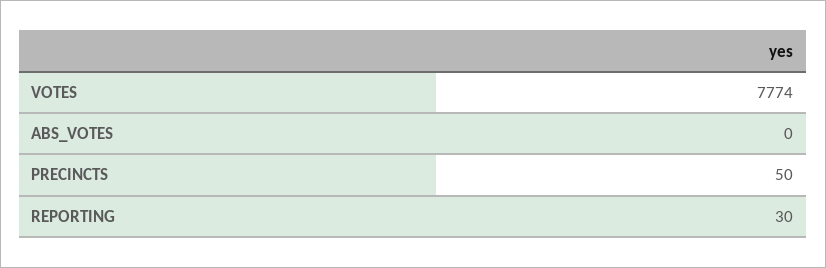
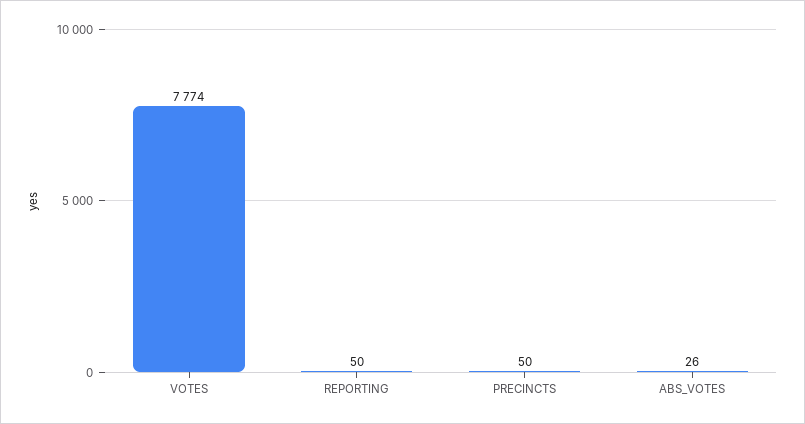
ABS_VOTES: 0 -> 26
REPORTING: 30 -> 50

